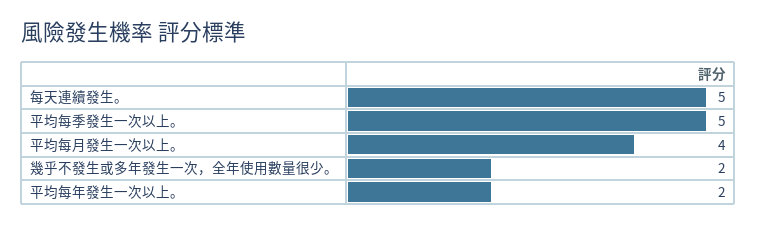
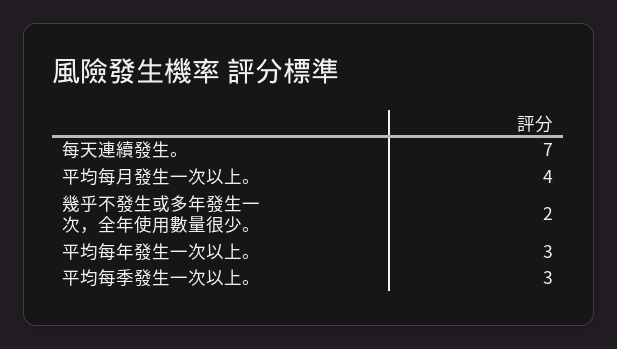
每天連續發生。: 5 -> 7
平均每季發生一次以上。: 5 -> 3
平均每年發生一次以上。: 2 -> 3

